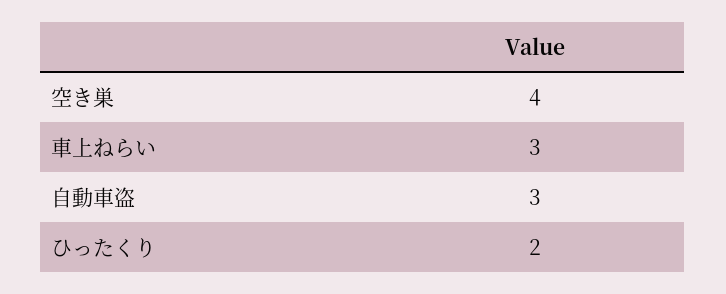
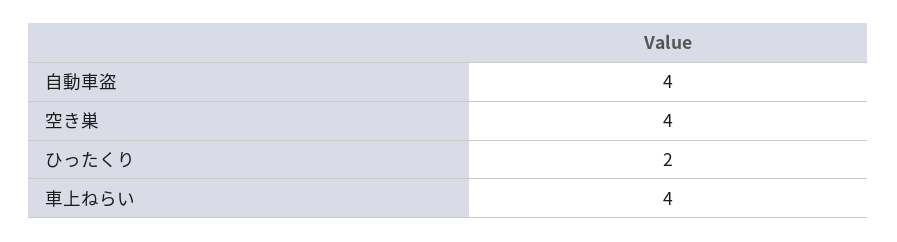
車上ねらい: 3 -> 4
自動車盗: 3 -> 4

